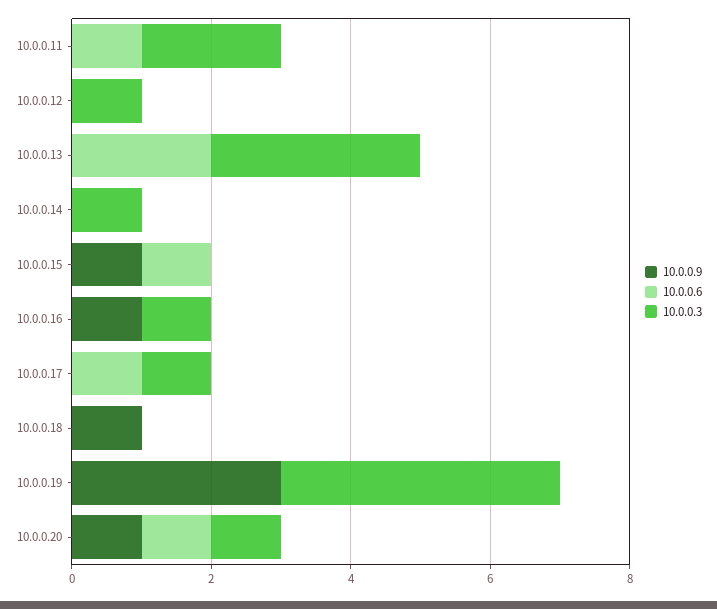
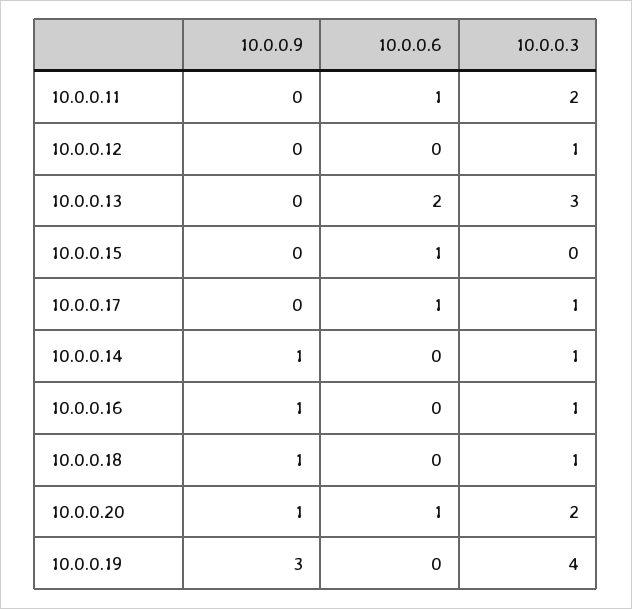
10.0.0.9, 10.0.0.14: 0 -> 1
10.0.0.9, 10.0.0.15: 1 -> 0
10.0.0.3, 10.0.0.18: 0 -> 1
10.0.0.3, 10.0.0.20: 1 -> 2

